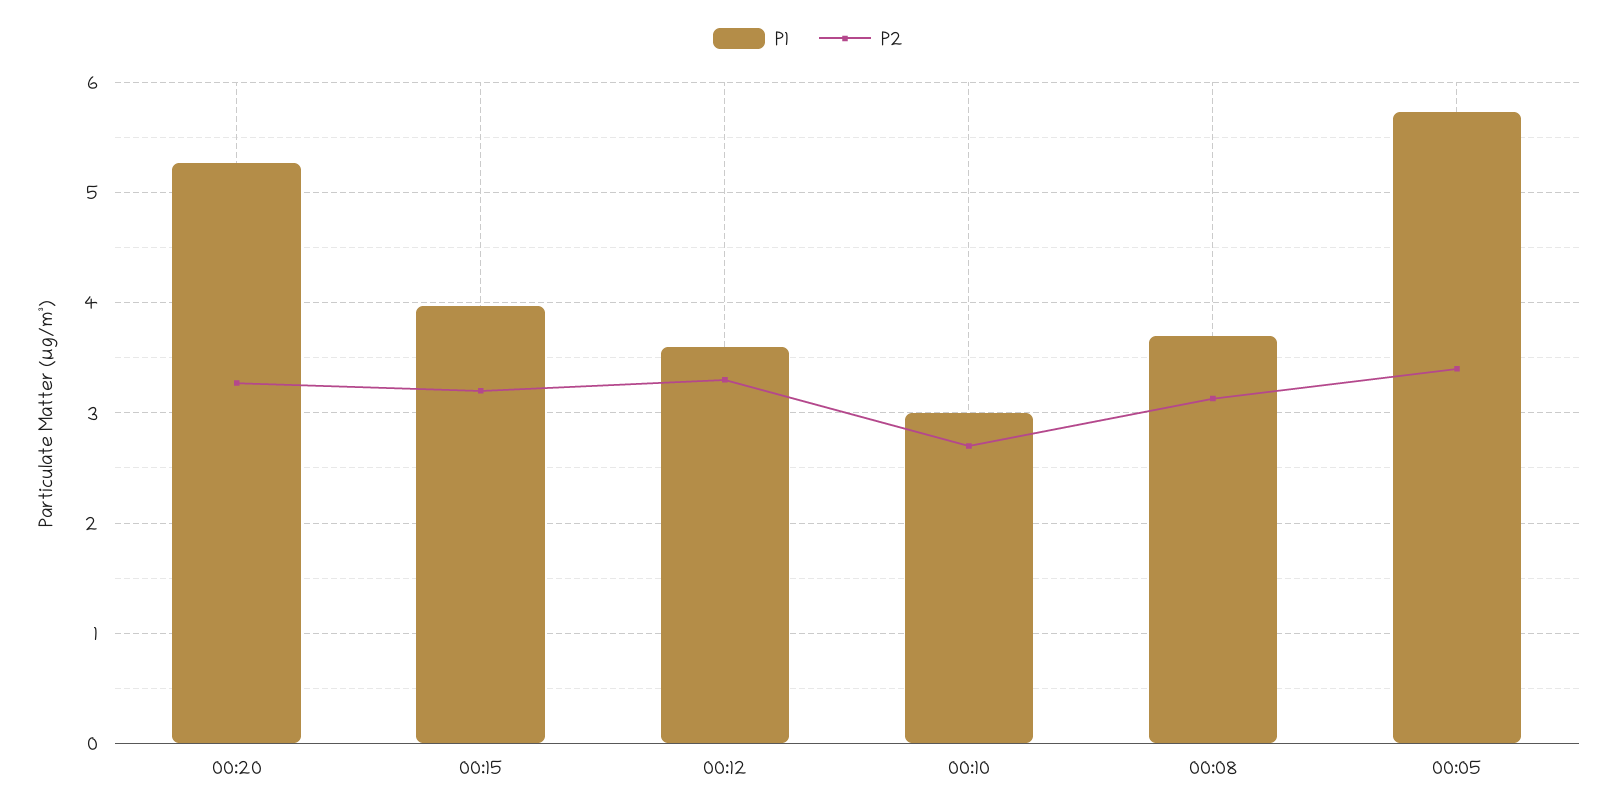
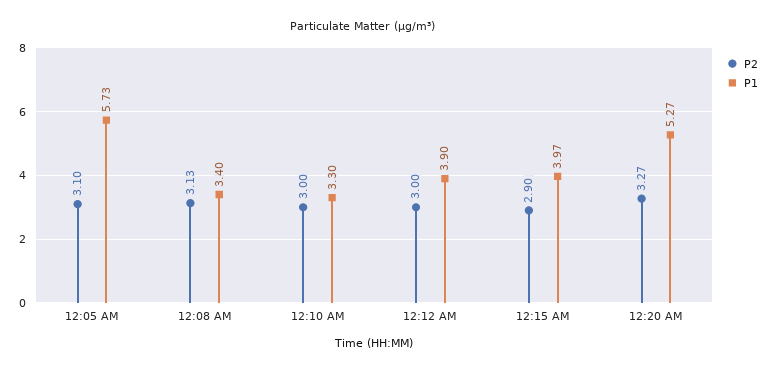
P2, 00:15: 3.2 -> 2.9
P1, 00:12: 3.6 -> 3.9
P2, 00:12: 3.3 -> 3
P1, 00:10: 3 -> 3.3
P2, 00:10: 2.7 -> 3
P1, 00:08: 3.7 -> 3.4
P2, 00:05: 3.4 -> 3.1

